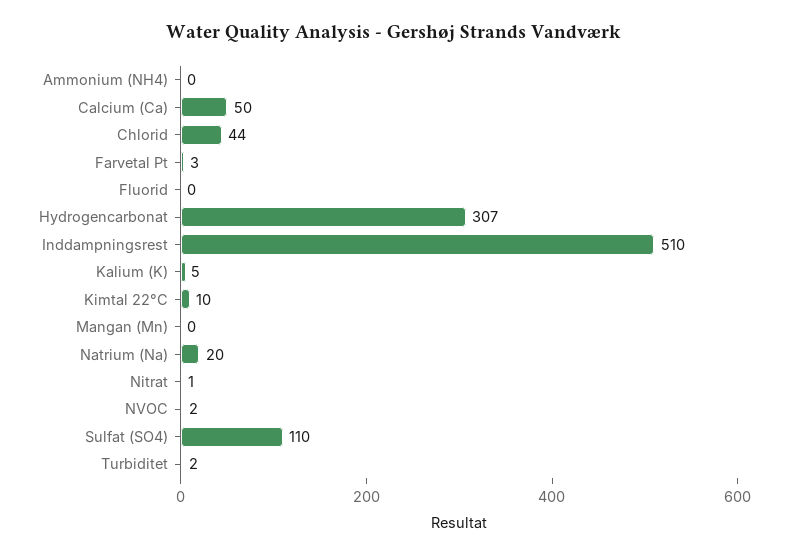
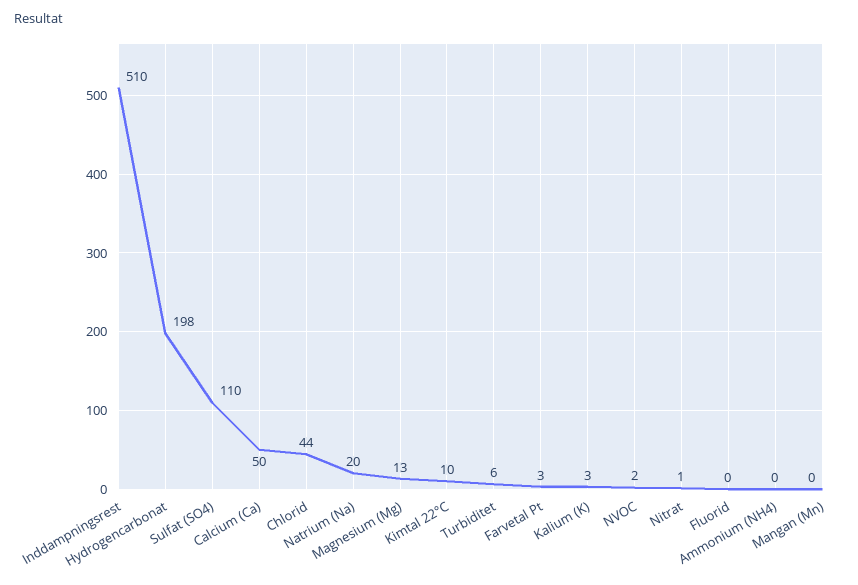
Hydrogencarbonat: 307 -> 198
Kalium (K): 5 -> 3
Turbiditet: 2 -> 6
Magnesium (Mg): none -> 13

